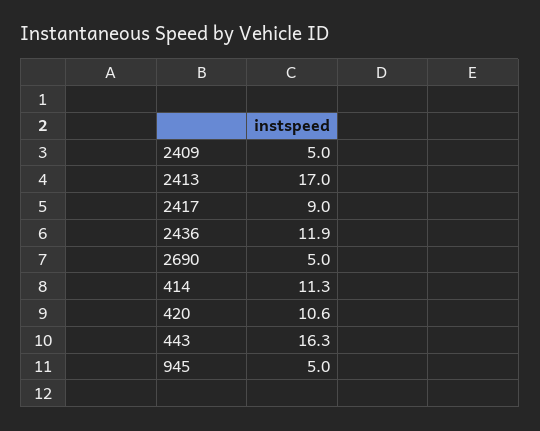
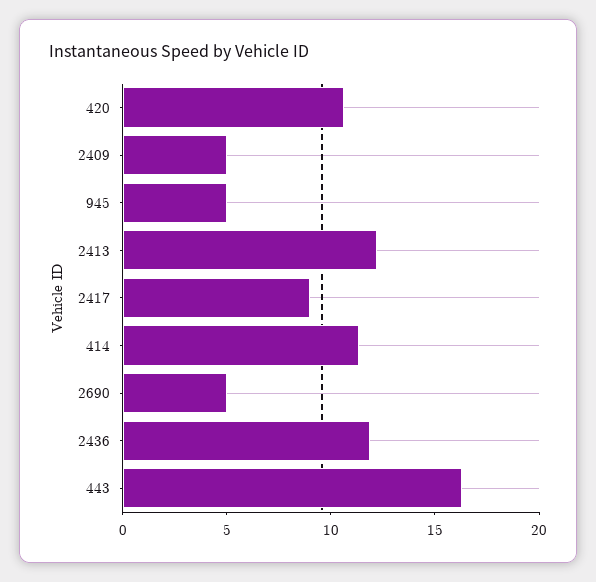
2413: 17 -> 12

